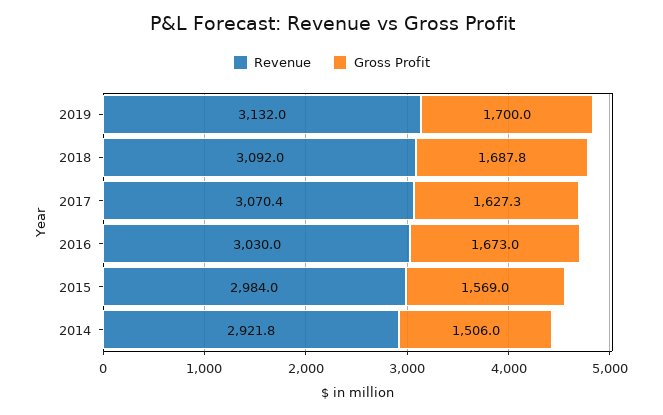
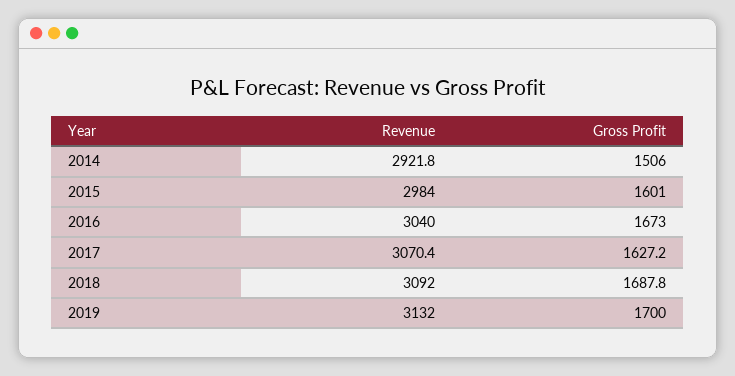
Gross Profit, 2017: 1627.3 -> 1627.2
Revenue, 2016: 3030 -> 3040
Gross Profit, 2015: 1569 -> 1601

